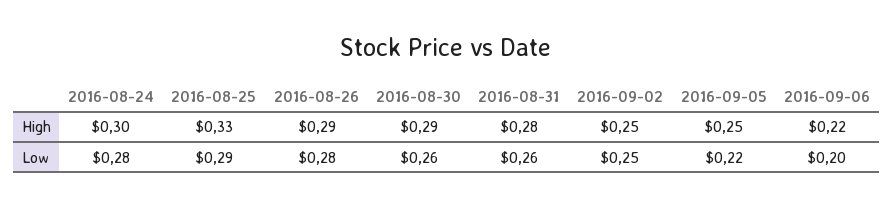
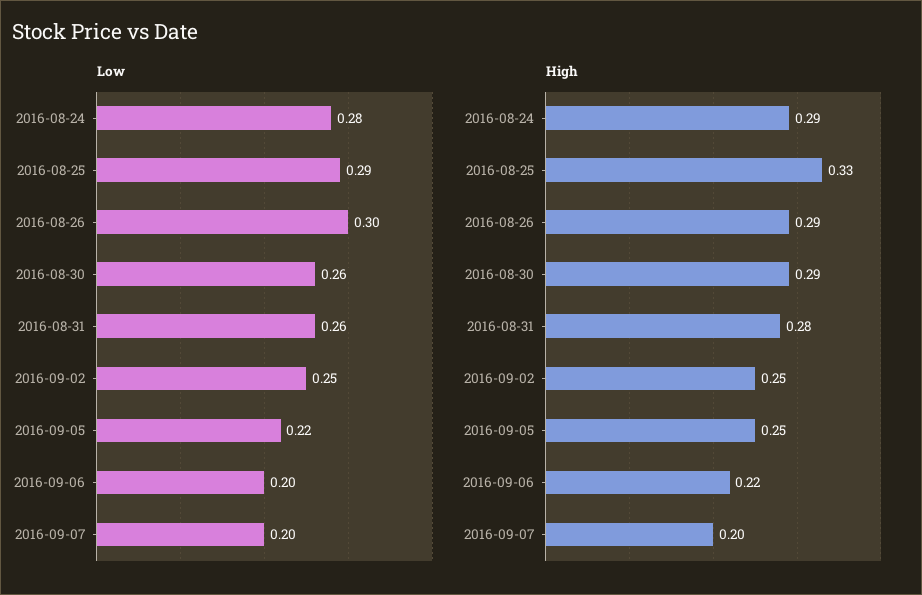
High, 2016-08-24: 0.3 -> 0.29
Low, 2016-08-26: 0.28 -> 0.3
Low, 2016-09-07: none -> 0.2
High, 2016-09-07: none -> 0.2

